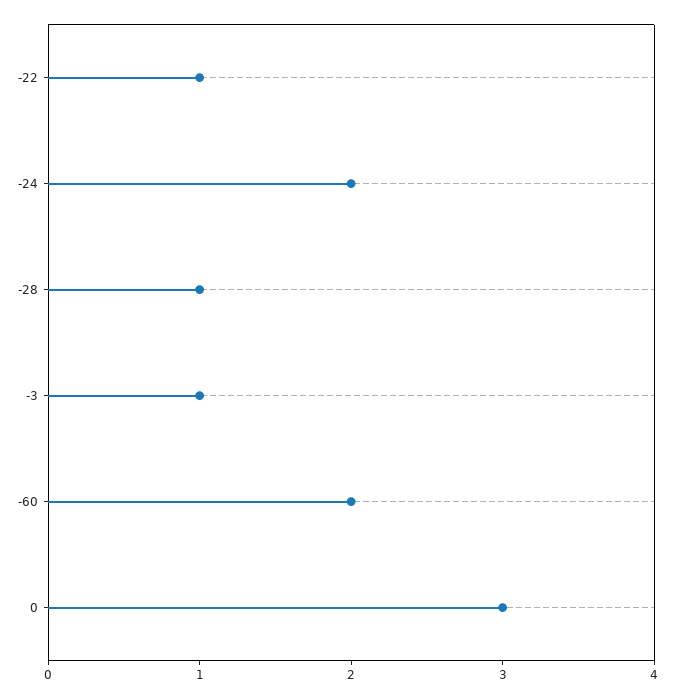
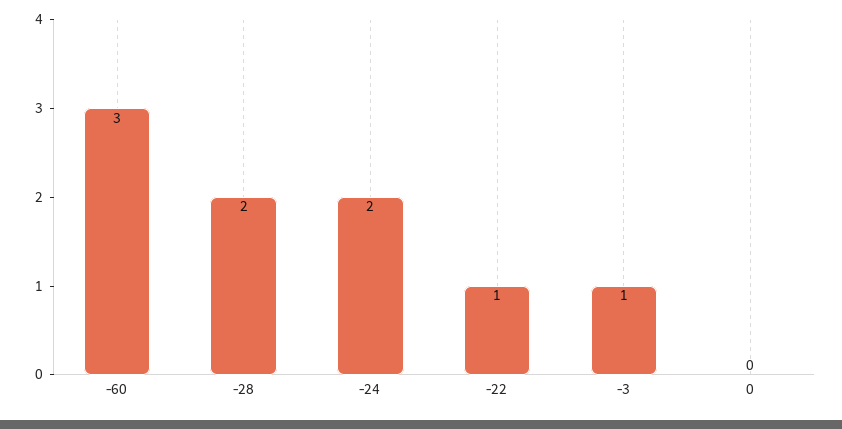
-28: 1 -> 2
-60: 2 -> 3
0: 3 -> 0

